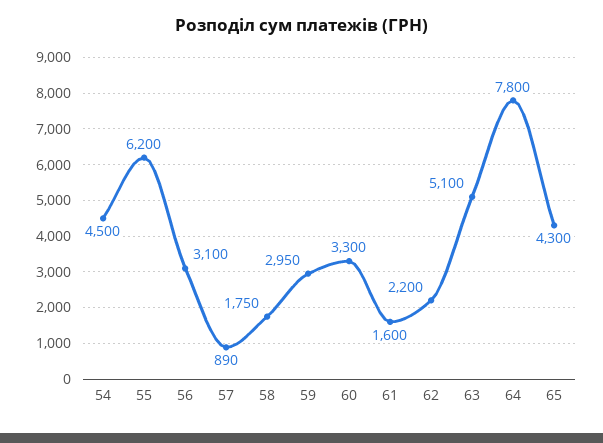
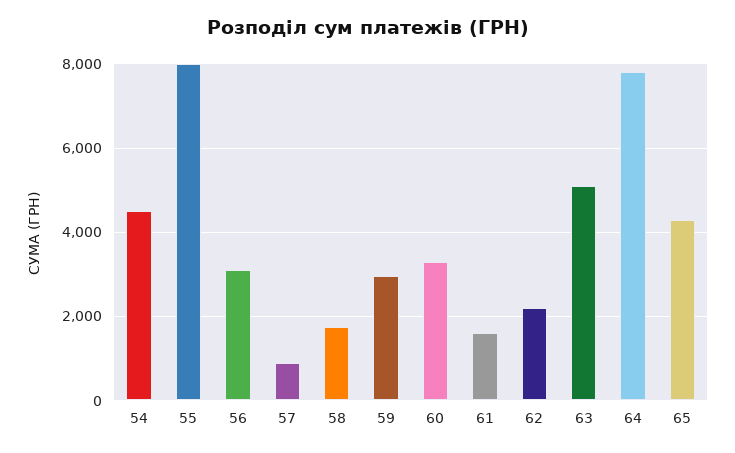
55: 6200 -> 8000

